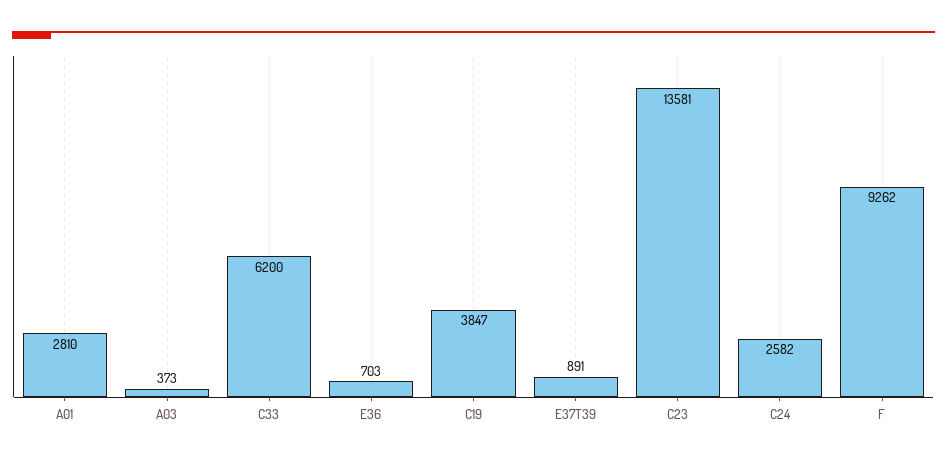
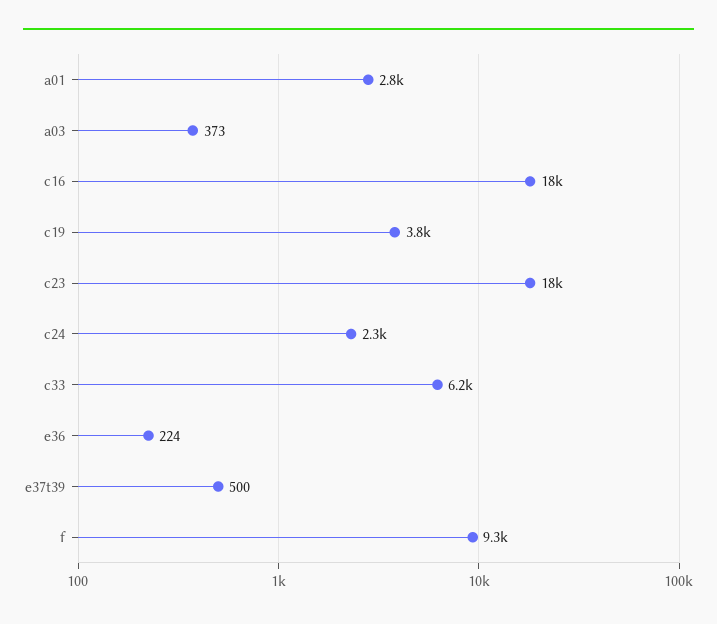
E36: 703 -> 224
E37T39: 891 -> 500
C23: 13581 -> 18000
C24: 2582 -> 2300
c16: none -> 18000

